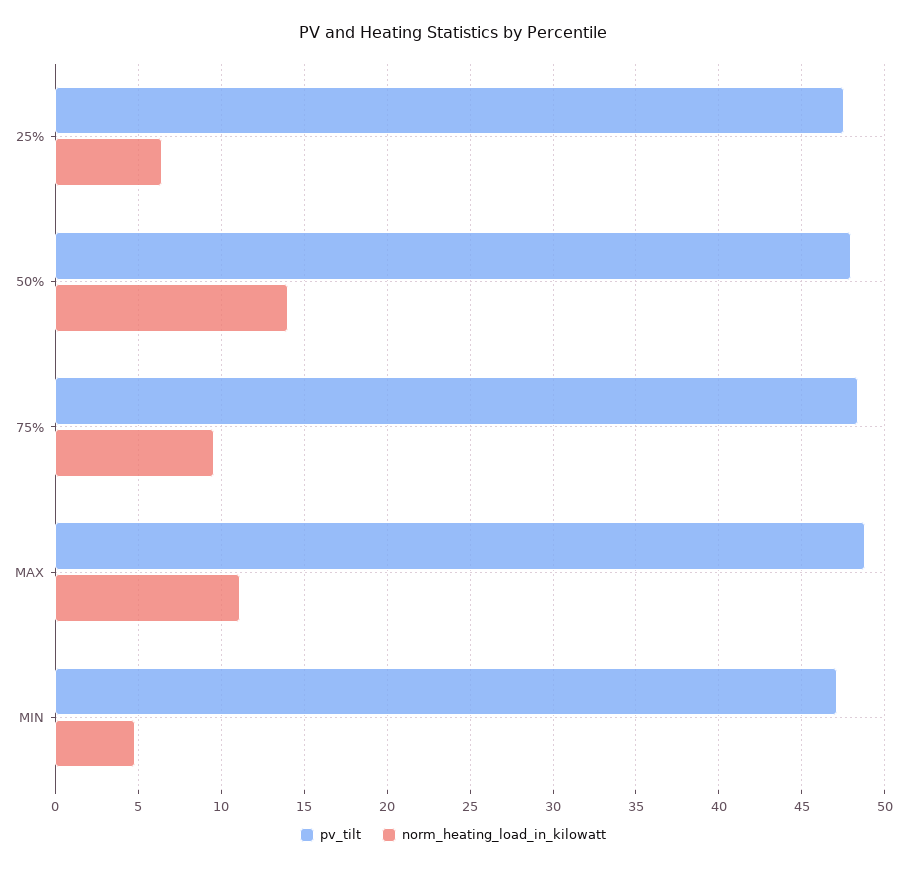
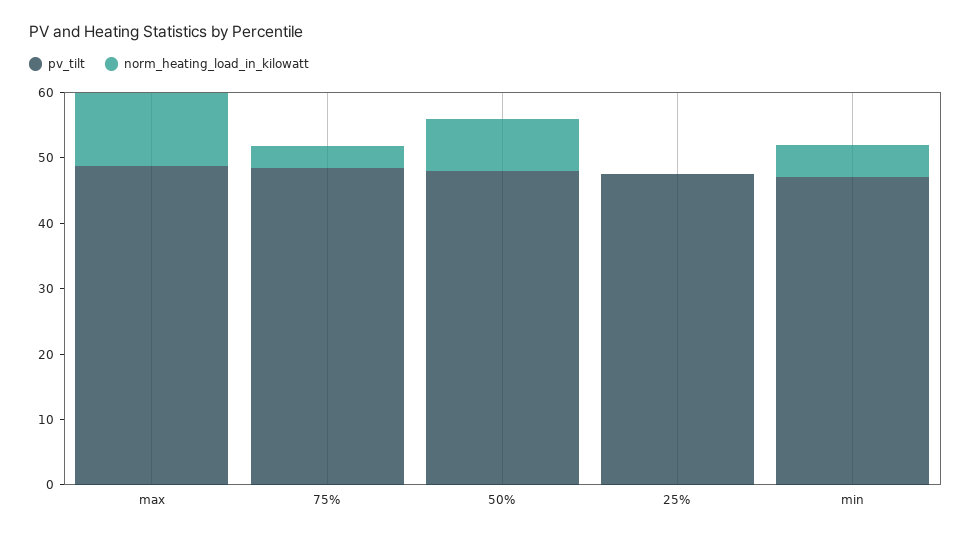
norm_heating_load_in_kilowatt, 25%: 6.5 -> 0
norm_heating_load_in_kilowatt, 50%: 14 -> 8
norm_heating_load_in_kilowatt, 75%: 9.5 -> 4

